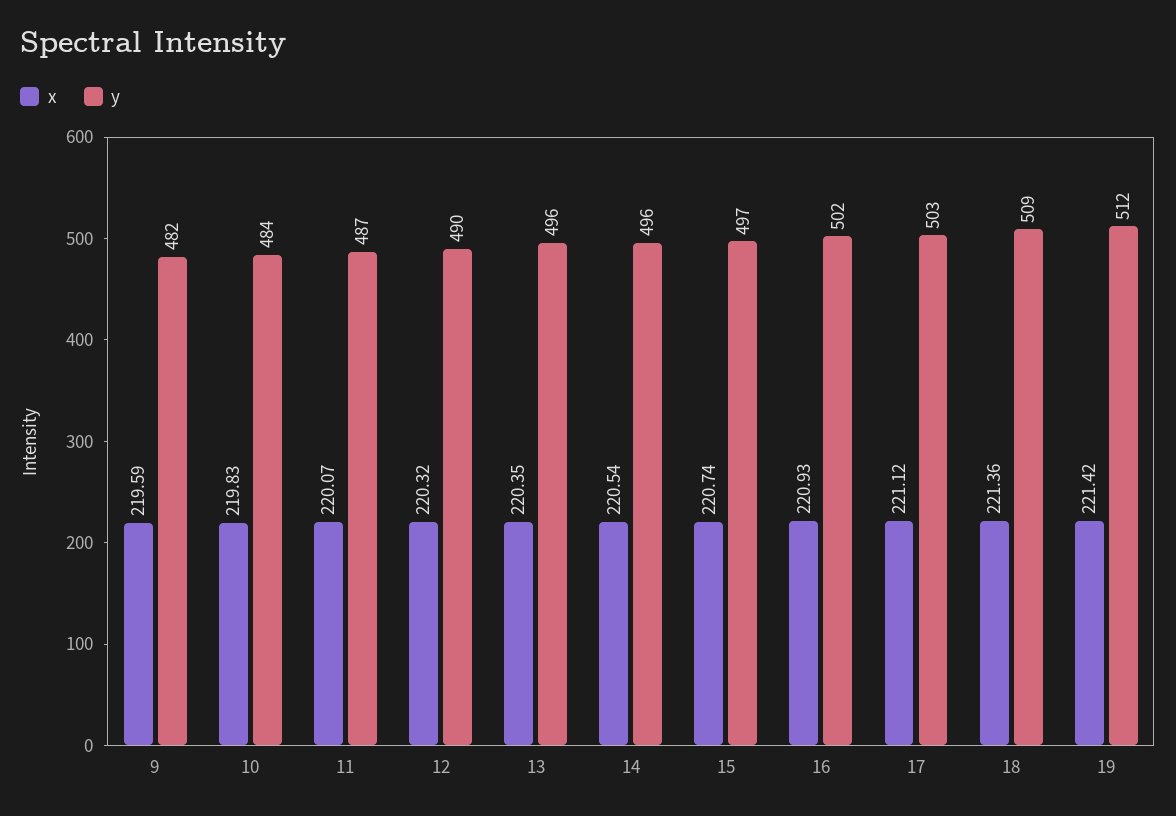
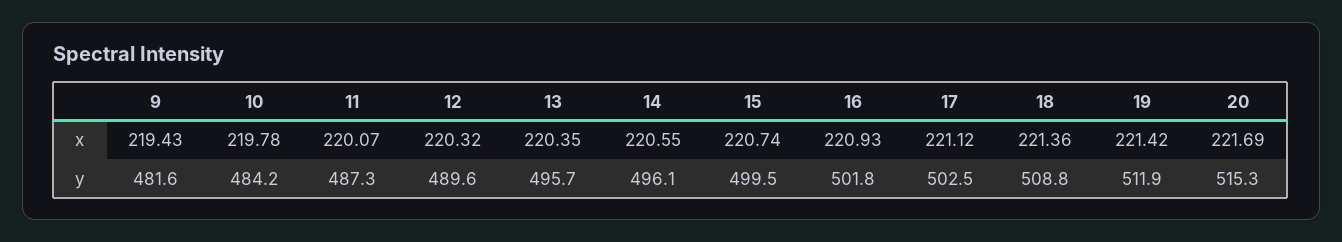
x, 9: 219.59 -> 219.43
x, 10: 219.83 -> 219.78
x, 14: 220.54 -> 220.55
y, 15: 497 -> 499.5
x, 20: none -> 221.69
y, 20: none -> 515.3

